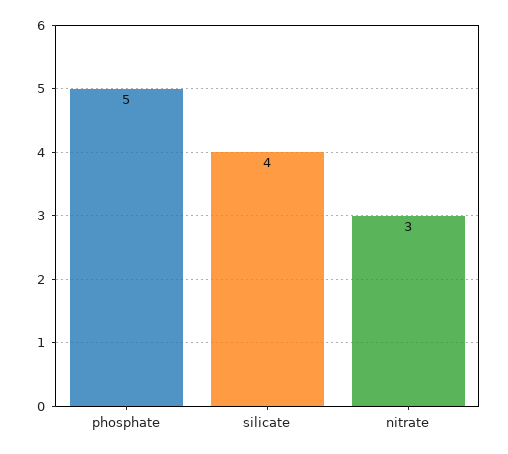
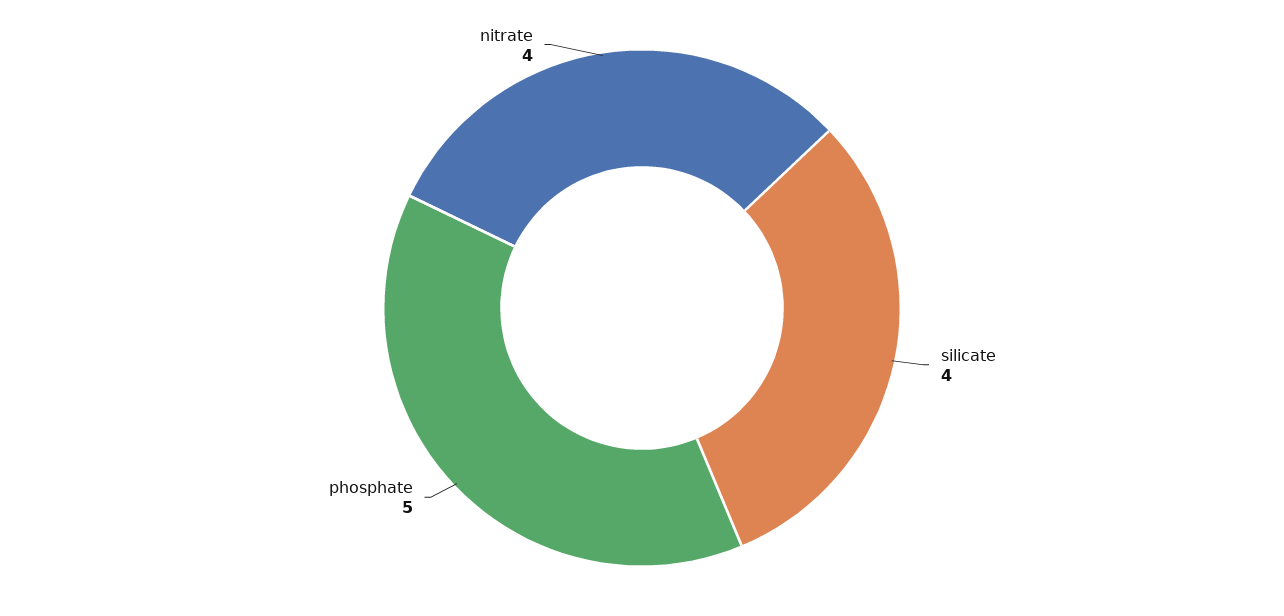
nitrate: 3 -> 4

